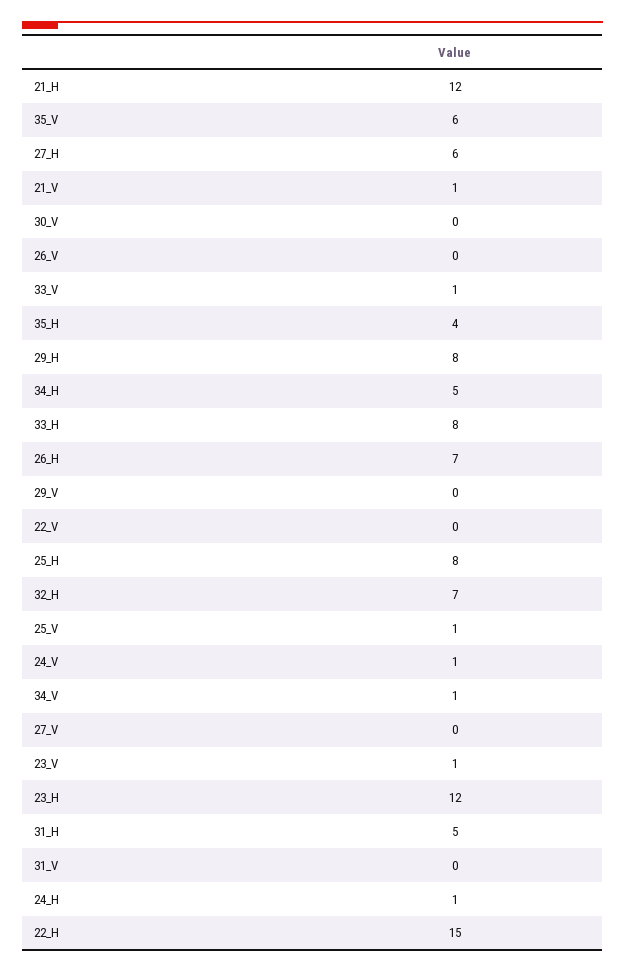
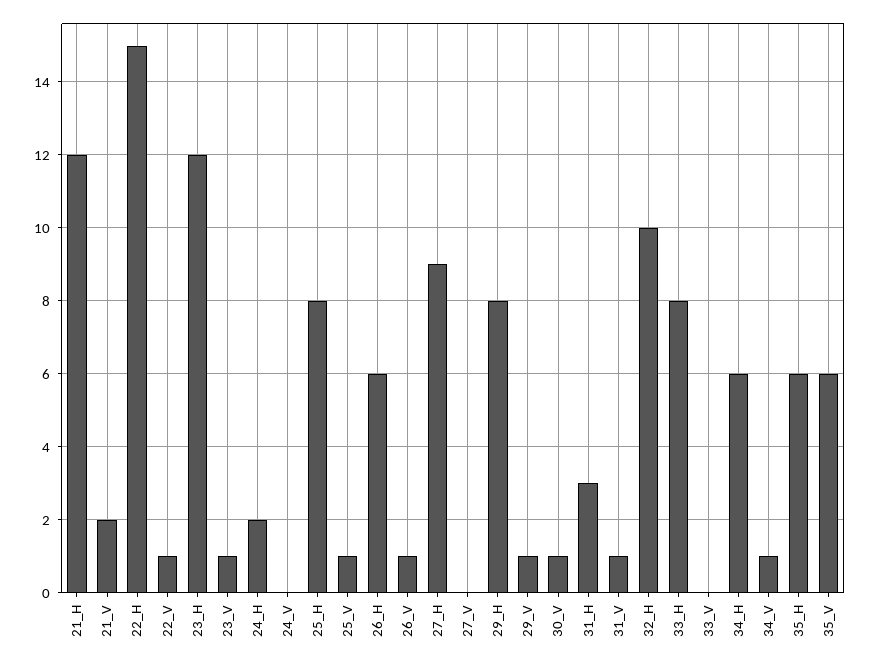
27_H: 6 -> 9
21_V: 1 -> 2
30_V: 0 -> 1
26_V: 0 -> 1
33_V: 1 -> 0
35_H: 4 -> 6
34_H: 5 -> 6
26_H: 7 -> 6
29_V: 0 -> 1
22_V: 0 -> 1
32_H: 7 -> 10
24_V: 1 -> 0
31_H: 5 -> 3
31_V: 0 -> 1
24_H: 1 -> 2

